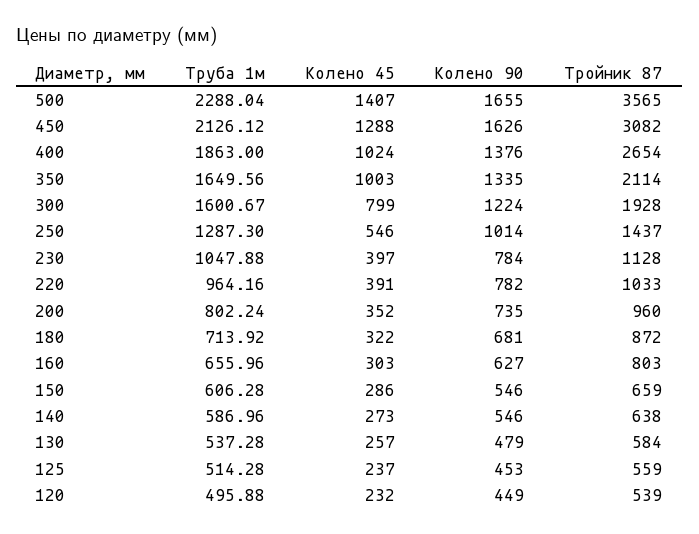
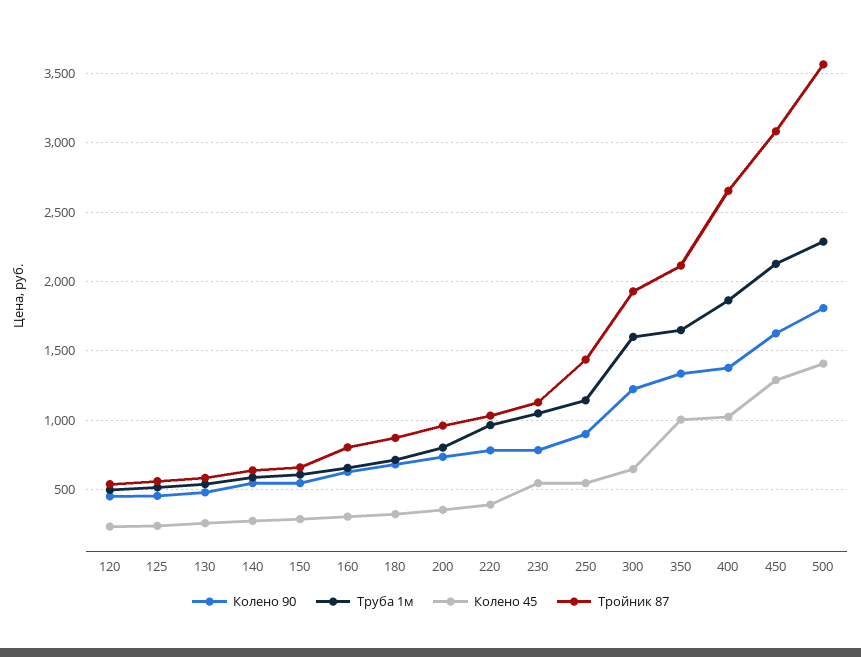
Колено 90, 500: 1655 -> 1800
Колено 45, 300: 799 -> 650
Труба 1м, 250: 1287.3 -> 1150
Колено 90, 250: 1014 -> 900
Колено 45, 230: 397 -> 550

